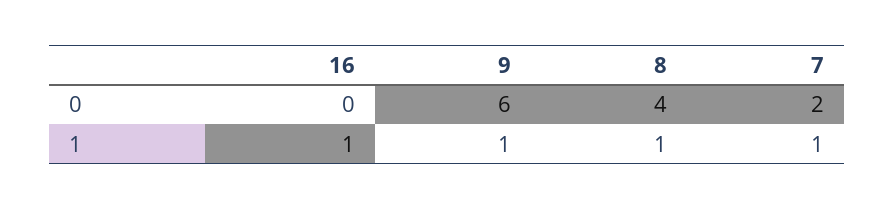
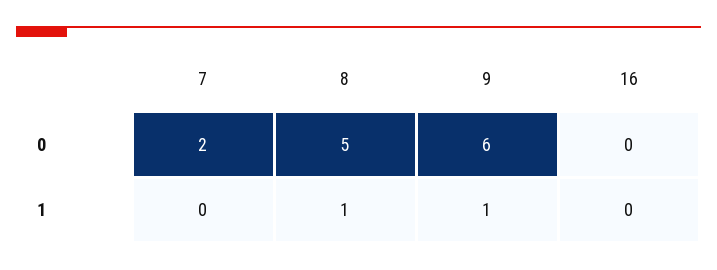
8, 0: 4 -> 5
16, 1: 1 -> 0
7, 1: 1 -> 0

